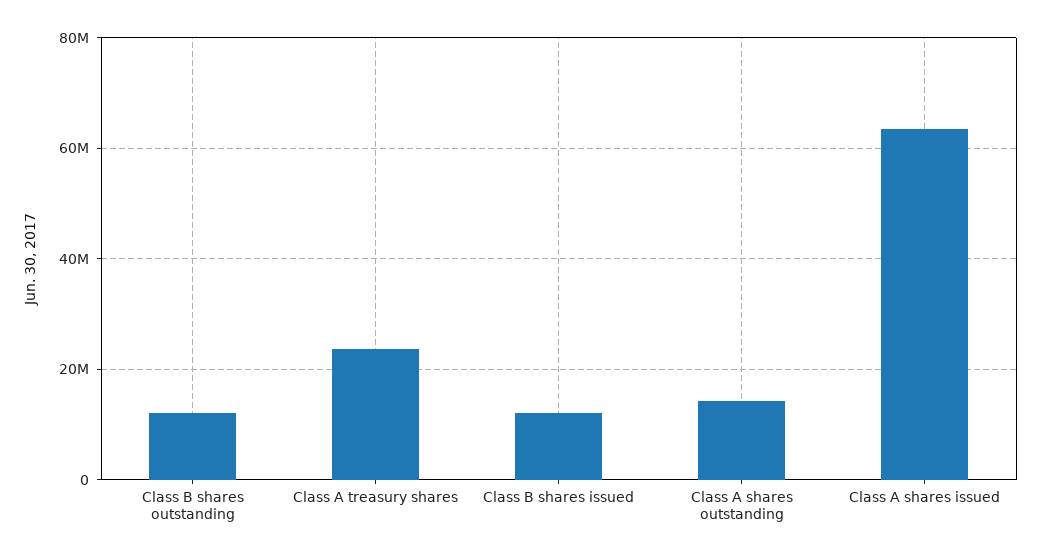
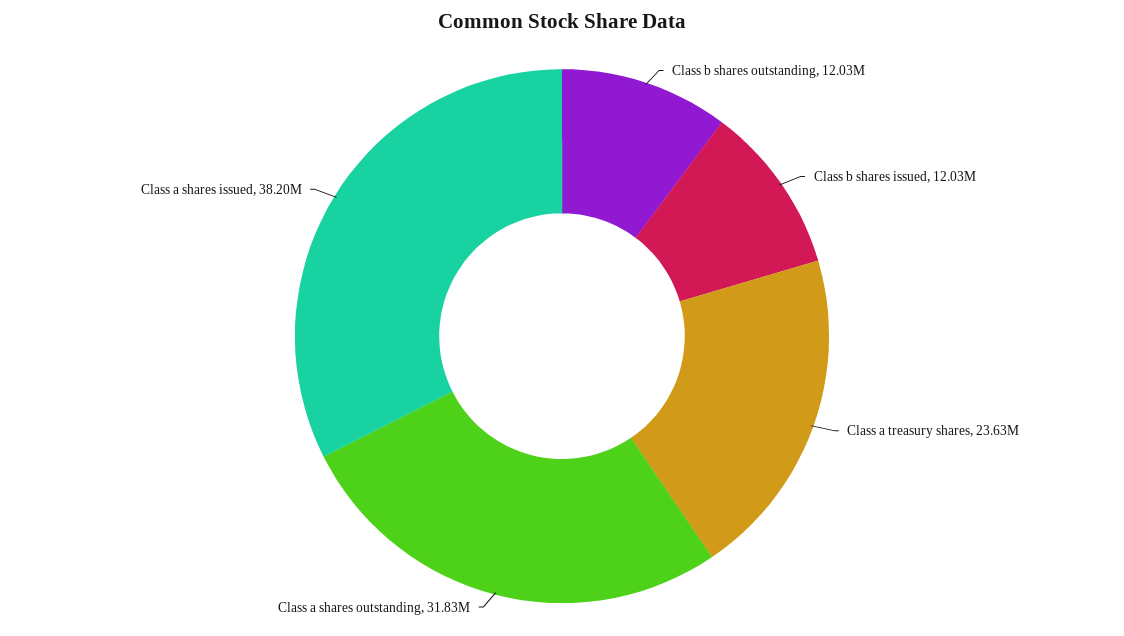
Class A shares outstanding: 14000000 -> 31830000
Class A shares issued: 64000000 -> 38200000

